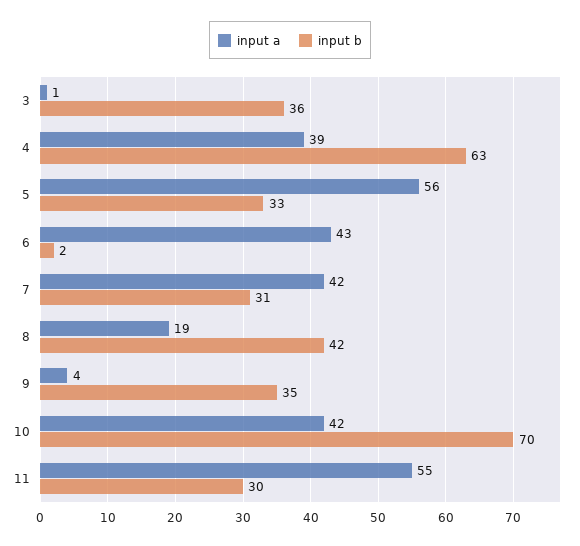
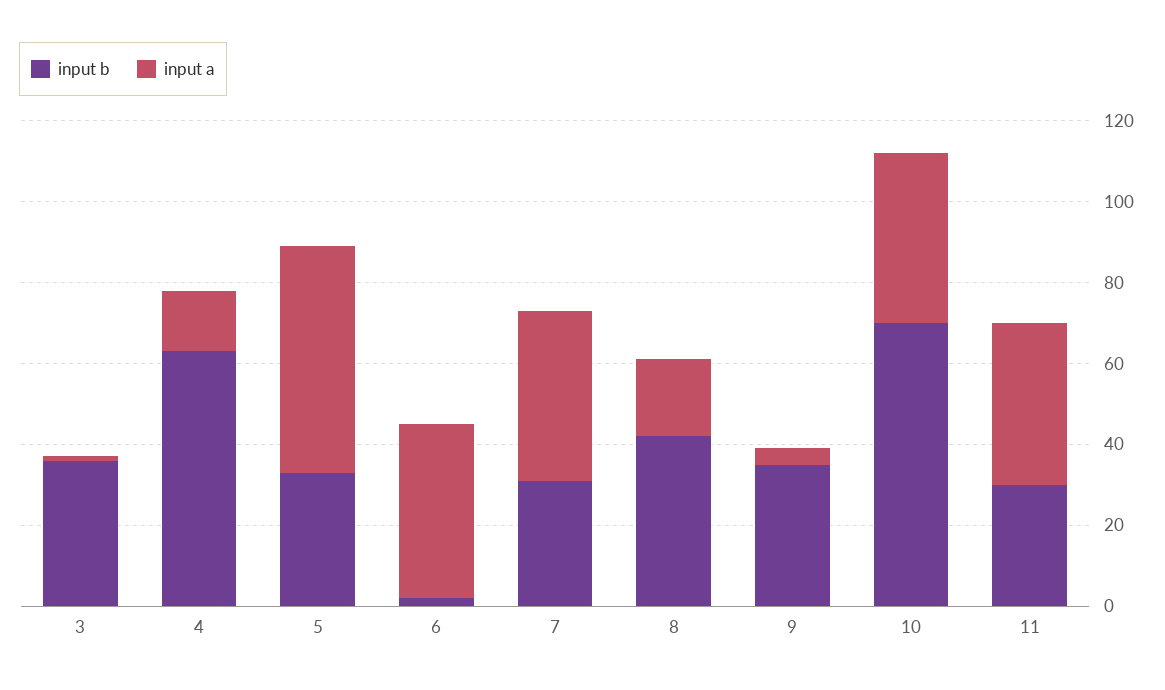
input a, 4: 39 -> 15
input a, 11: 55 -> 40

